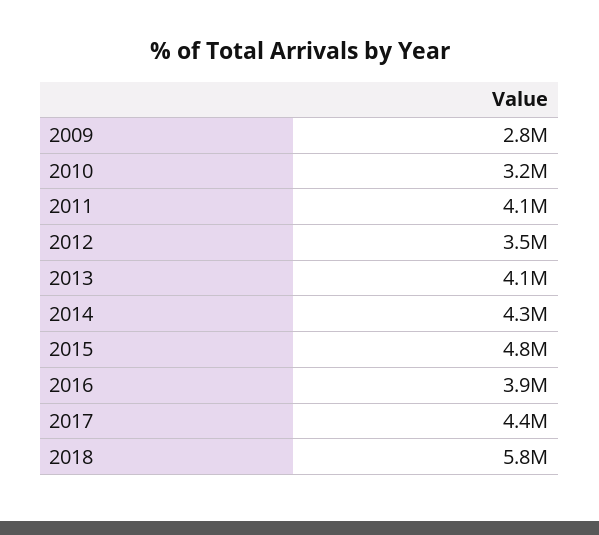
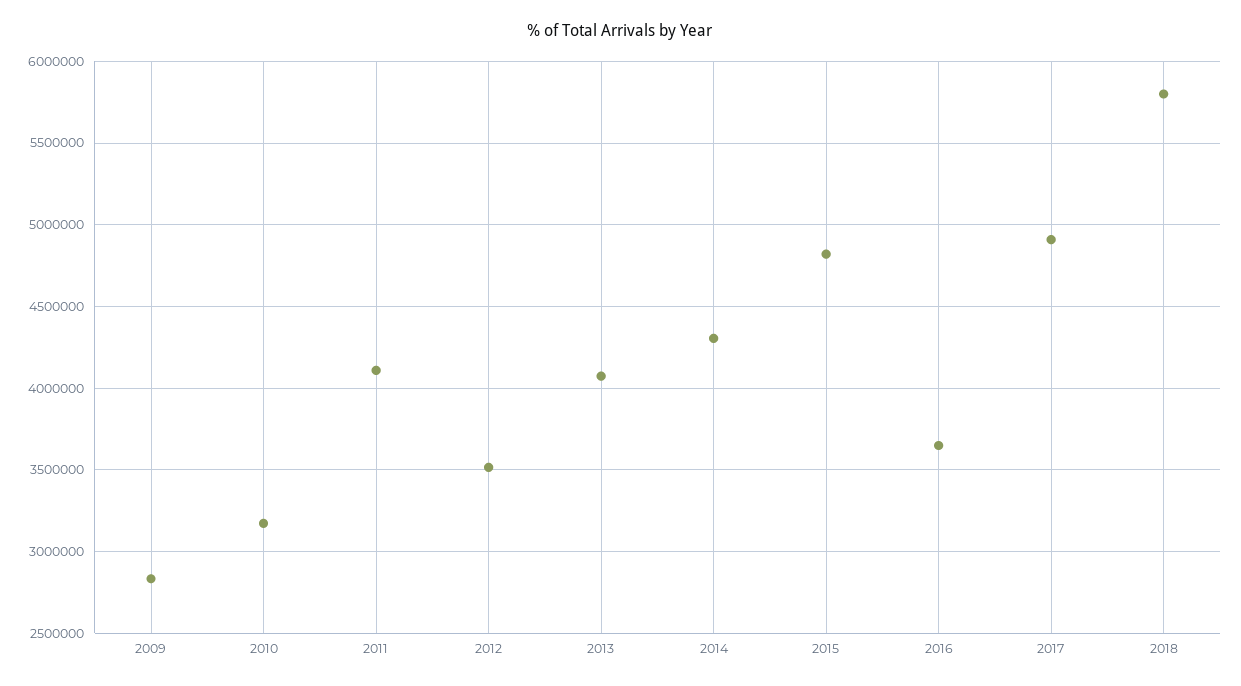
2016: 3900000 -> 3650000
2017: 4400000 -> 4900000

